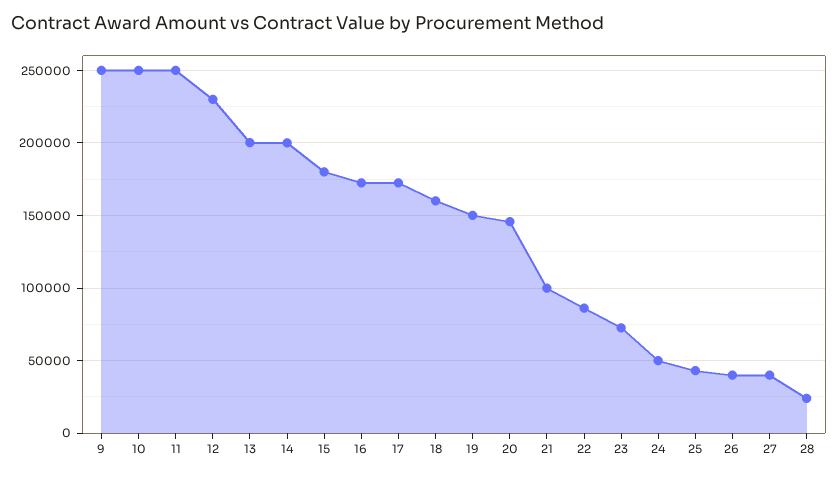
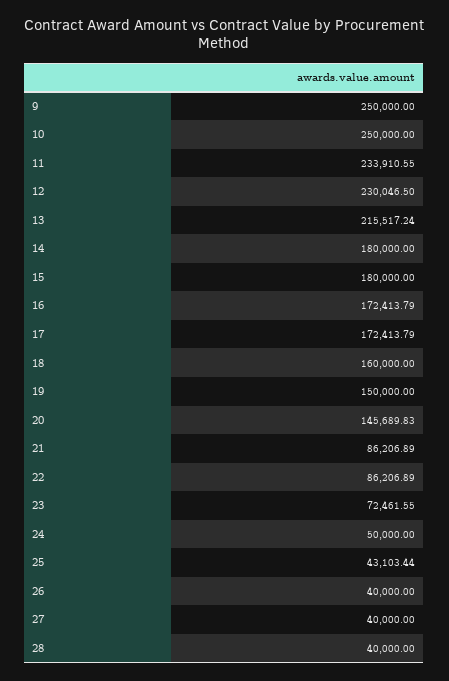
11: 250000 -> 233910.55
13: 200000 -> 215517.24
14: 200000 -> 180000
21: 100000 -> 86206.89
28: 25000 -> 40000

